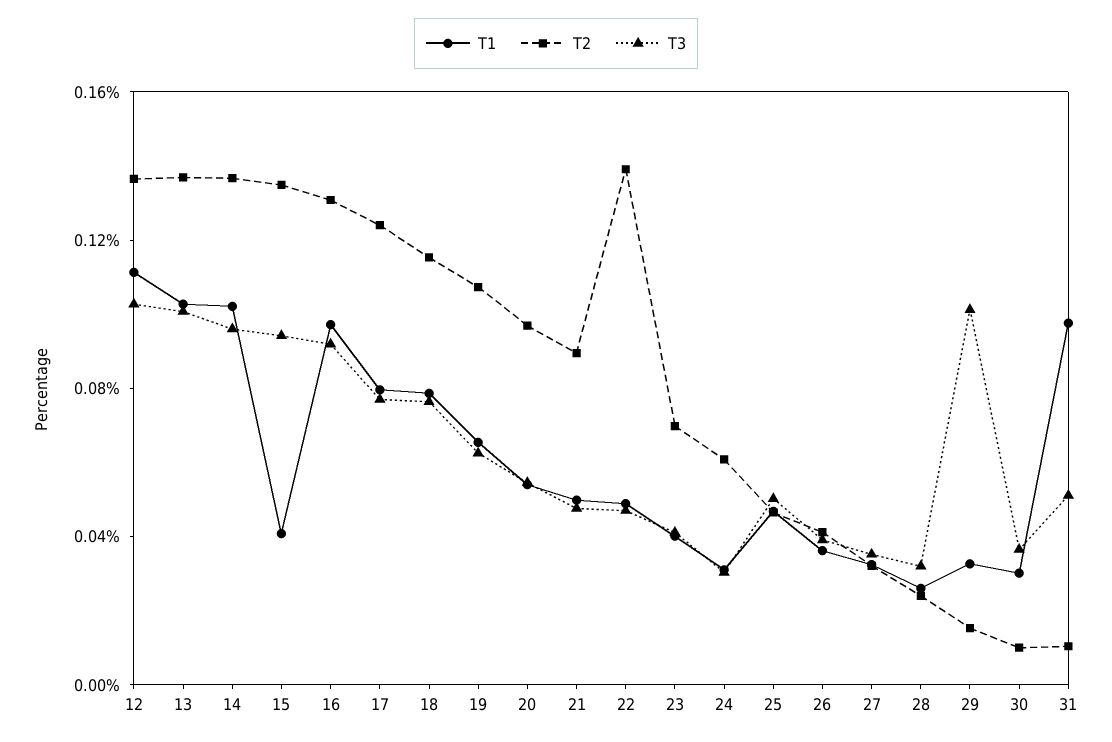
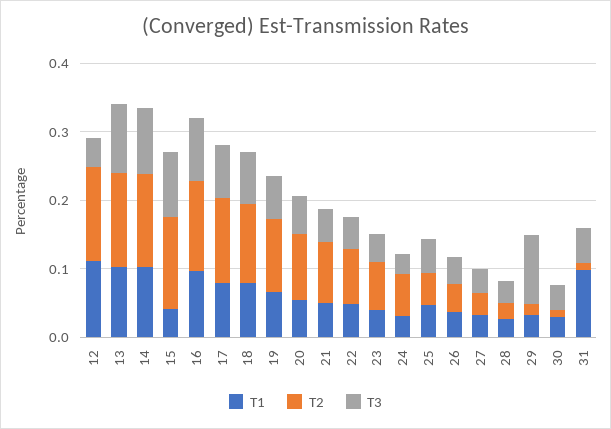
T3, 12: 0.1 -> 0.04
T2, 22: 0.14 -> 0.08

